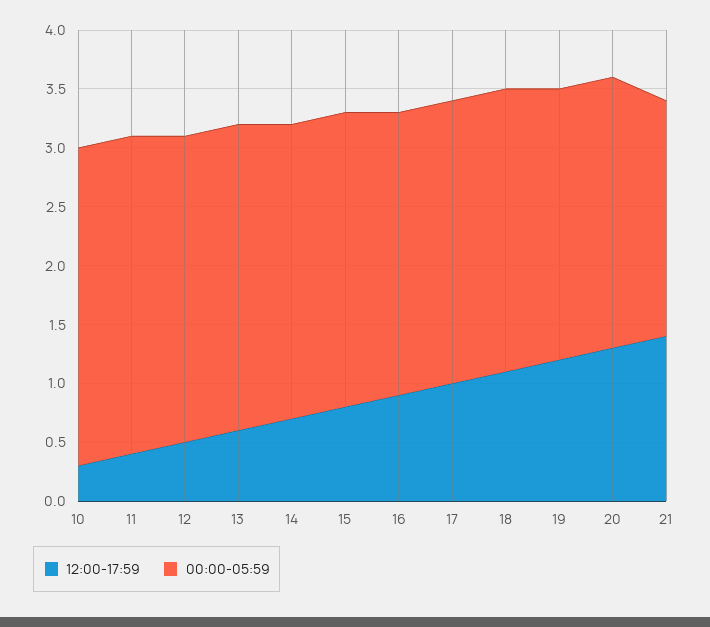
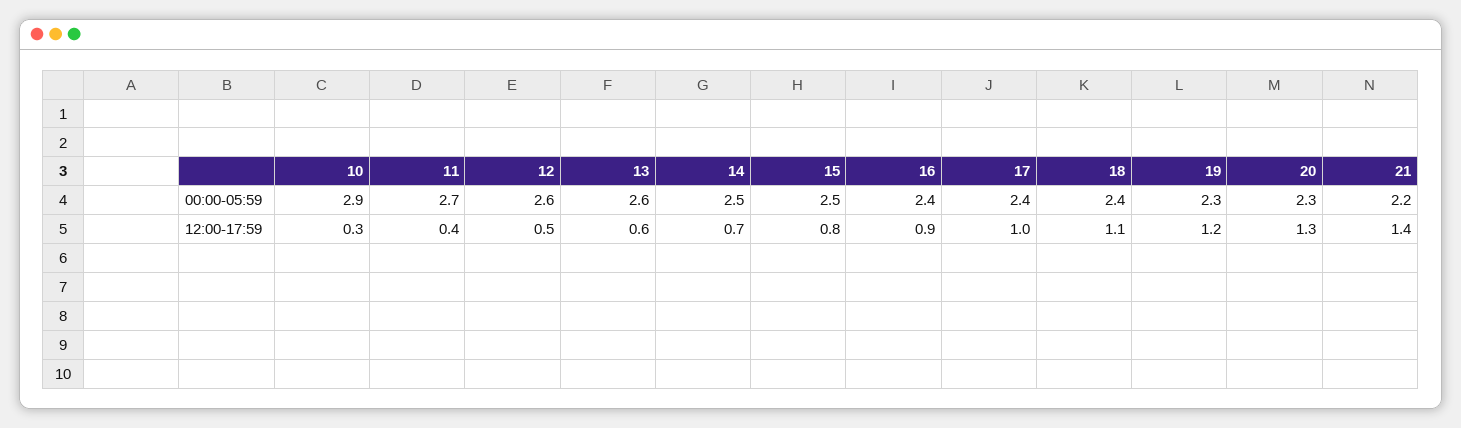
00:00-05:59, 10: 2.7 -> 2.9
00:00-05:59, 21: 2 -> 2.2

